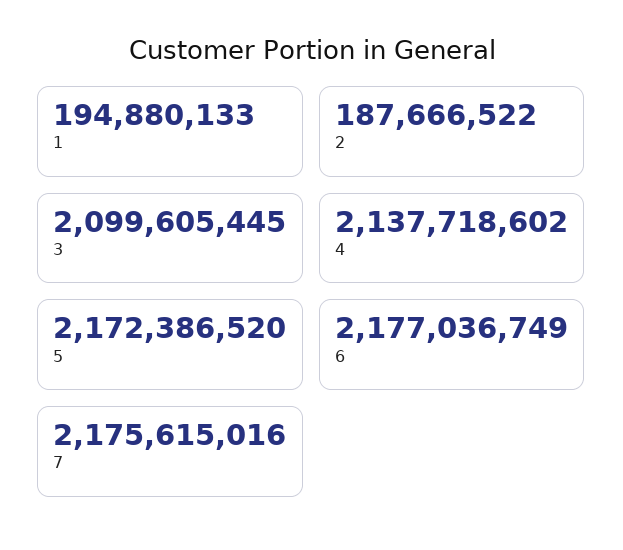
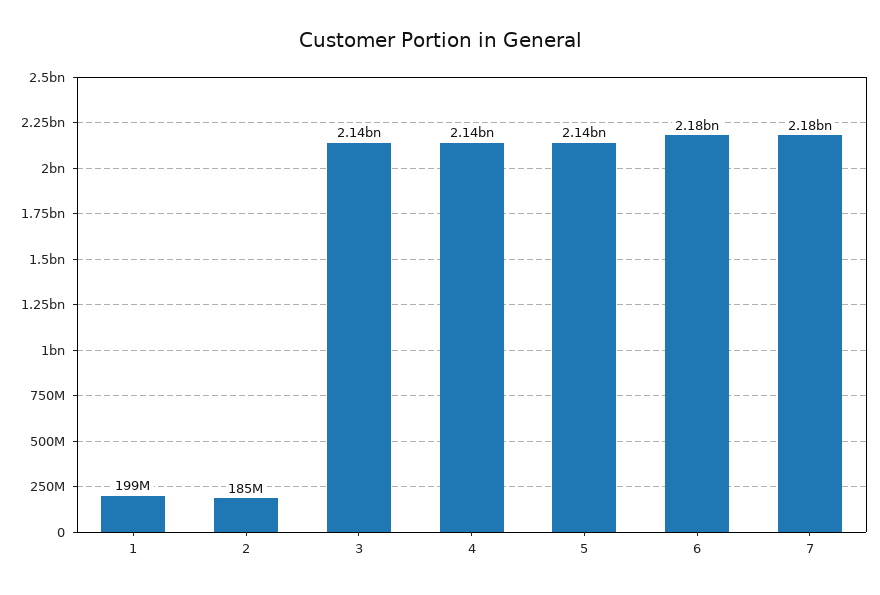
1: 194880133 -> 199000000
2: 187666522 -> 185000000
3: 2099605445 -> 2140000000
5: 2172386520 -> 2140000000

